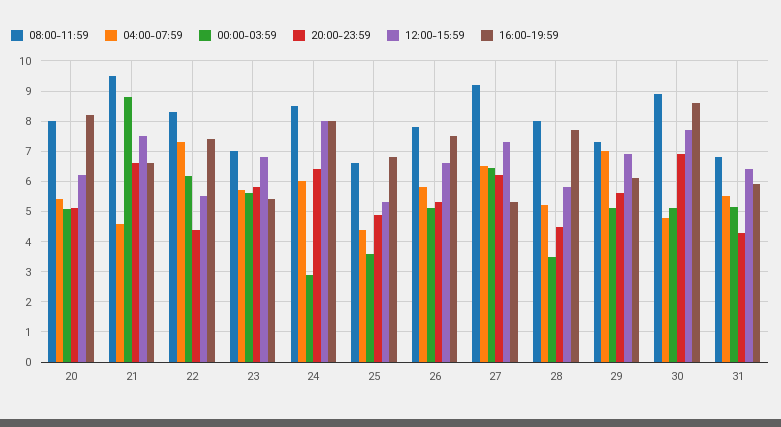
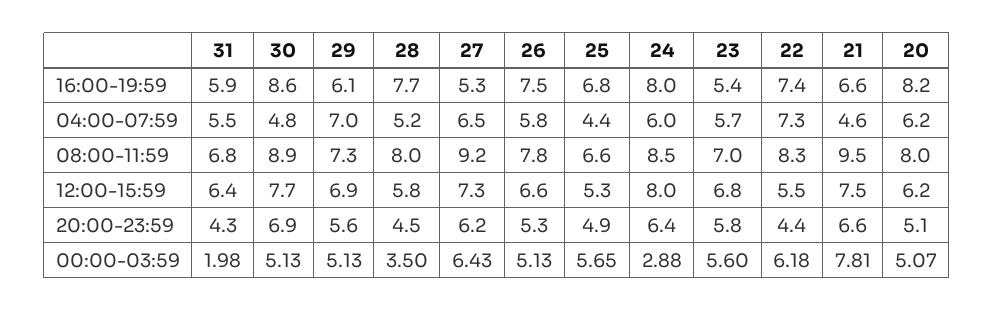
04:00-07:59, 20: 5.4 -> 6.2
00:00-03:59, 21: 8.8 -> 7.81
00:00-03:59, 25: 3.6 -> 5.65
00:00-03:59, 31: 5.2 -> 1.98

